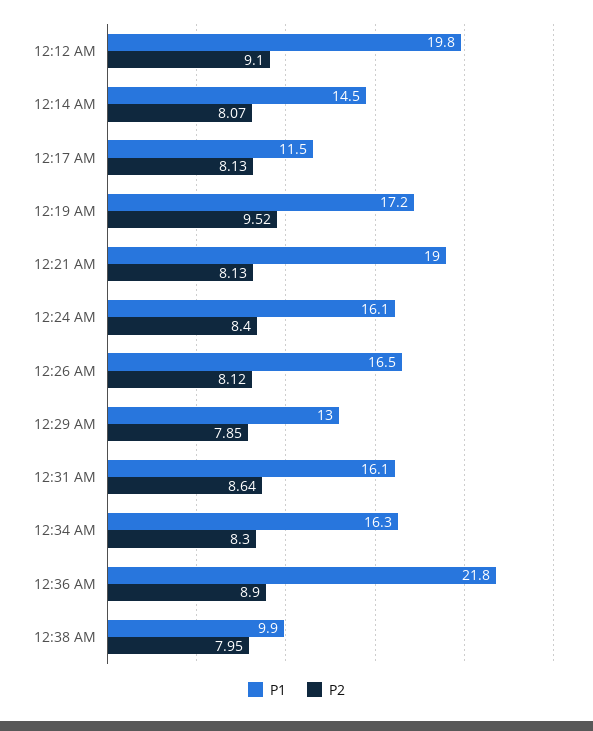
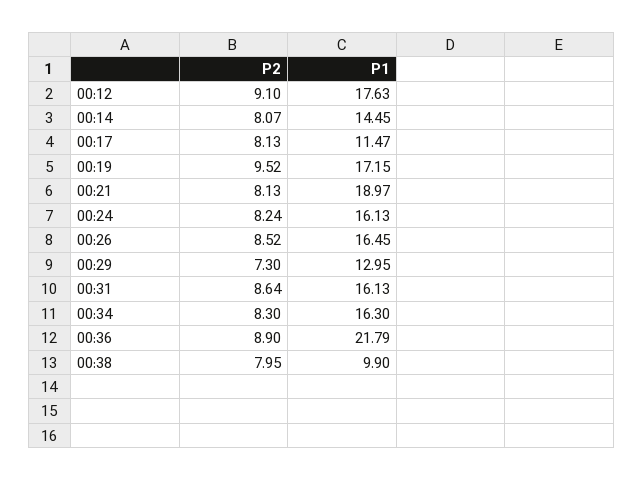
P1, 12:12 AM: 19.8 -> 17.63
P2, 12:24 AM: 8.4 -> 8.24
P2, 12:26 AM: 8.12 -> 8.52
P2, 12:29 AM: 7.85 -> 7.3

